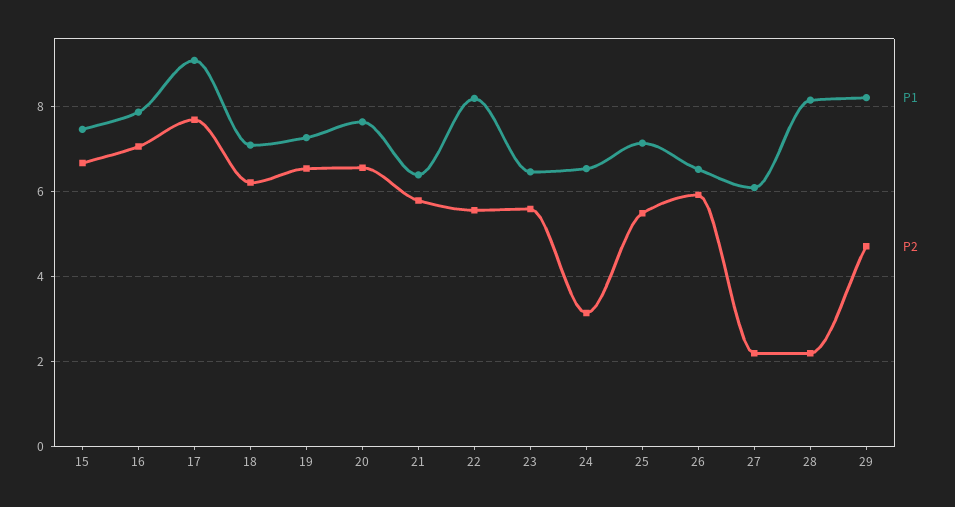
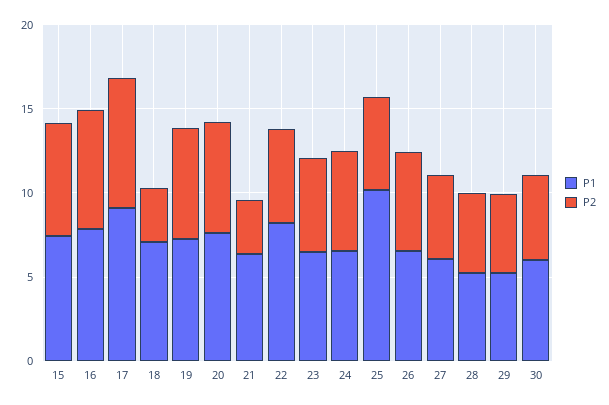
P2, 18: 6.2 -> 3
P2, 21: 5.8 -> 3
P2, 24: 3.2 -> 6
P1, 25: 7.2 -> 10
P2, 27: 2.2 -> 5
P1, 28: 8.2 -> 5
P2, 28: 2.2 -> 5
P1, 29: 8.2 -> 5
P1, 30: none -> 6
P2, 30: none -> 5

